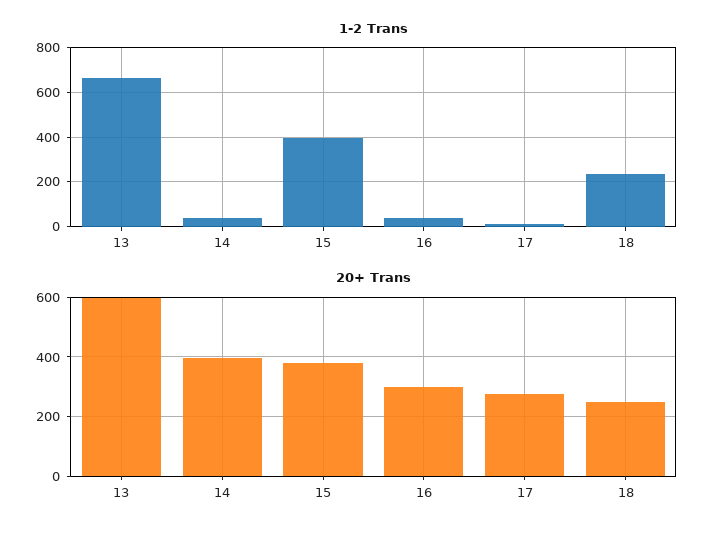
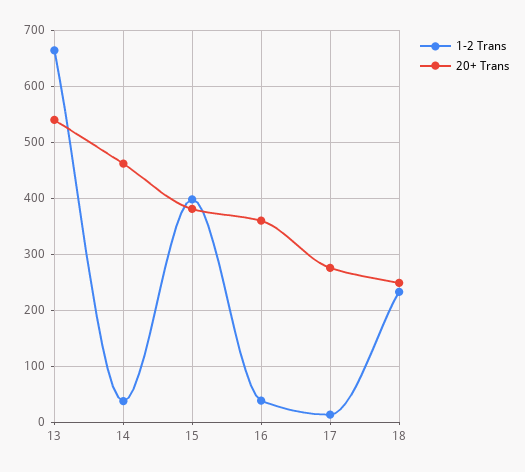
20+ Trans, 13: 600 -> 540
20+ Trans, 14: 400 -> 460
20+ Trans, 16: 300 -> 360

